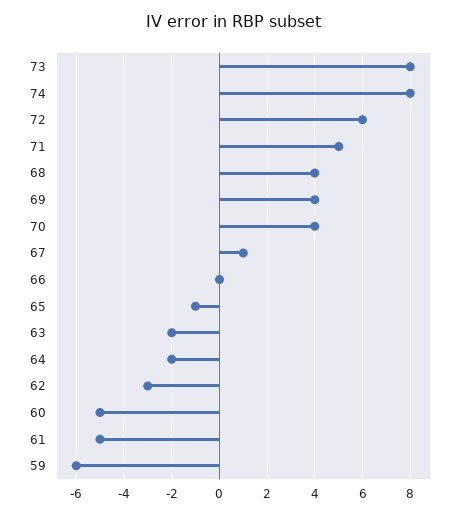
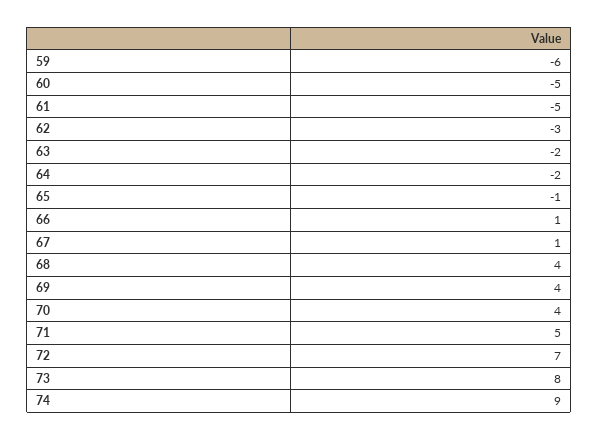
74: 8 -> 9
72: 6 -> 7
66: 0 -> 1

